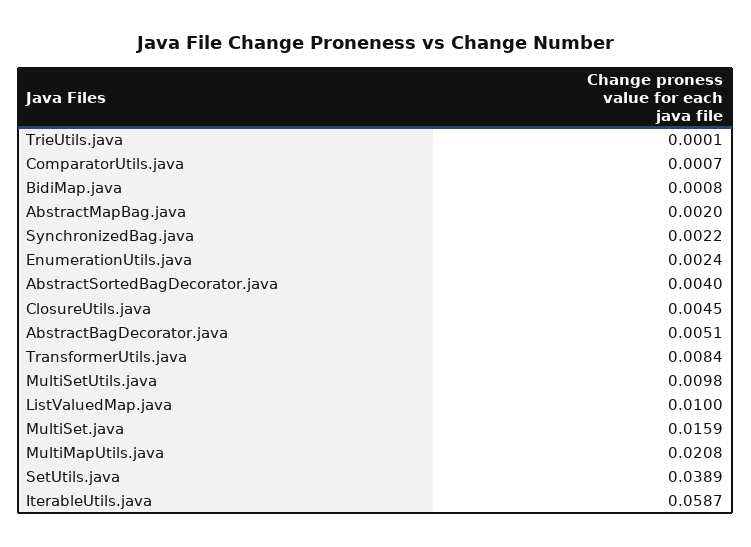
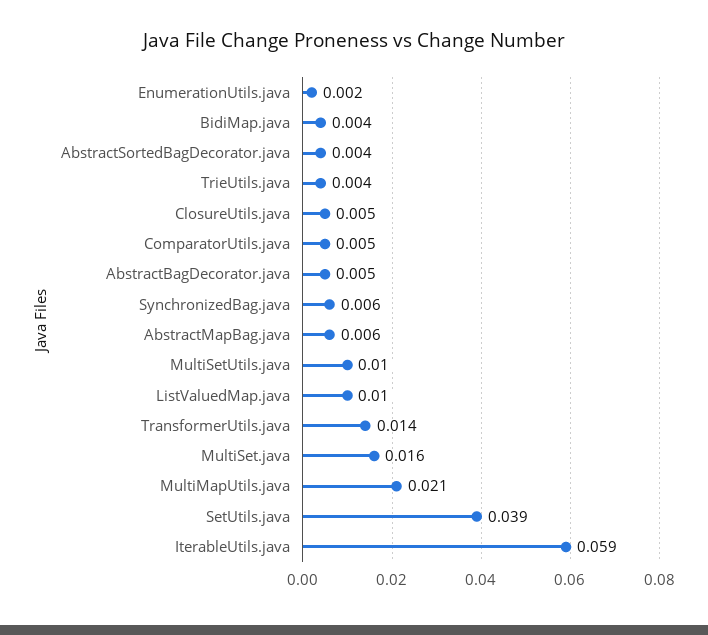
TrieUtils.java: 0.0001 -> 0.004
ComparatorUtils.java: 0.0007 -> 0.005
BidiMap.java: 0.0008 -> 0.004
AbstractMapBag.java: 0.002 -> 0.006
SynchronizedBag.java: 0.0022 -> 0.006
TransformerUtils.java: 0.0084 -> 0.014

